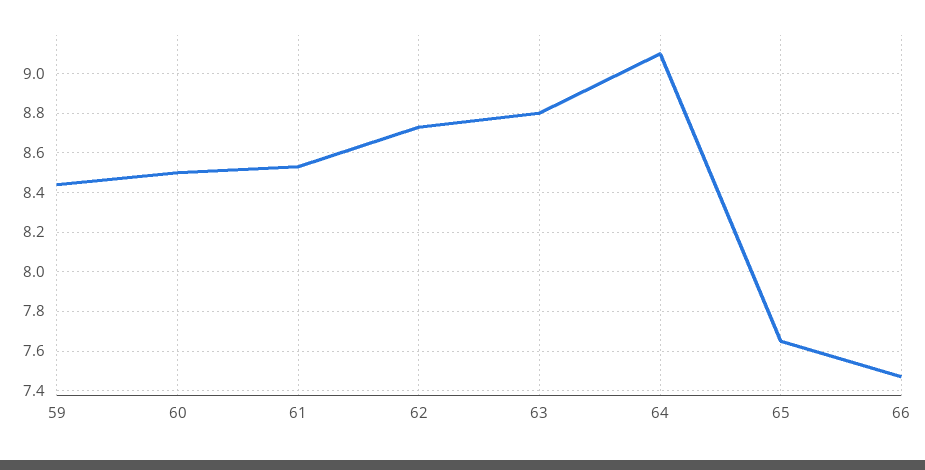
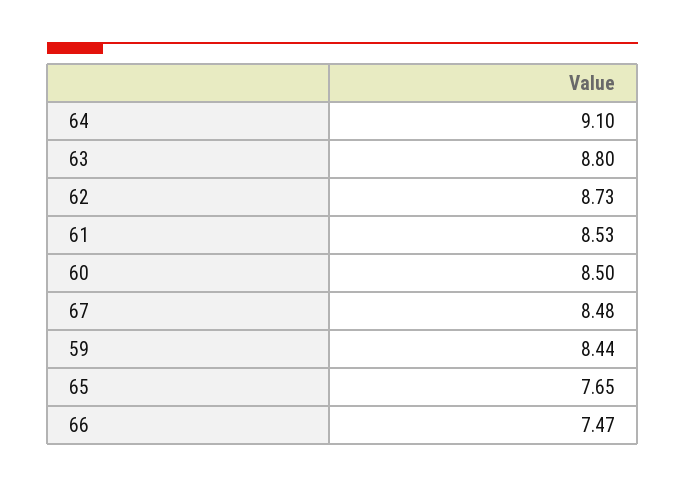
67: none -> 8.48

